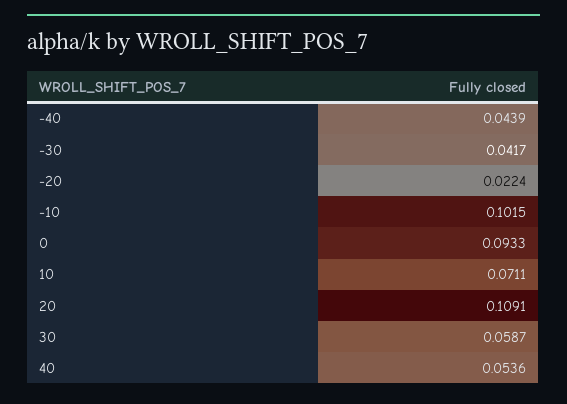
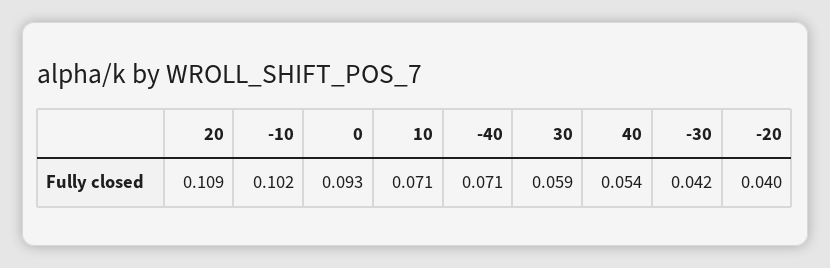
-40: 0.0439 -> 0.071
-20: 0.0224 -> 0.04

